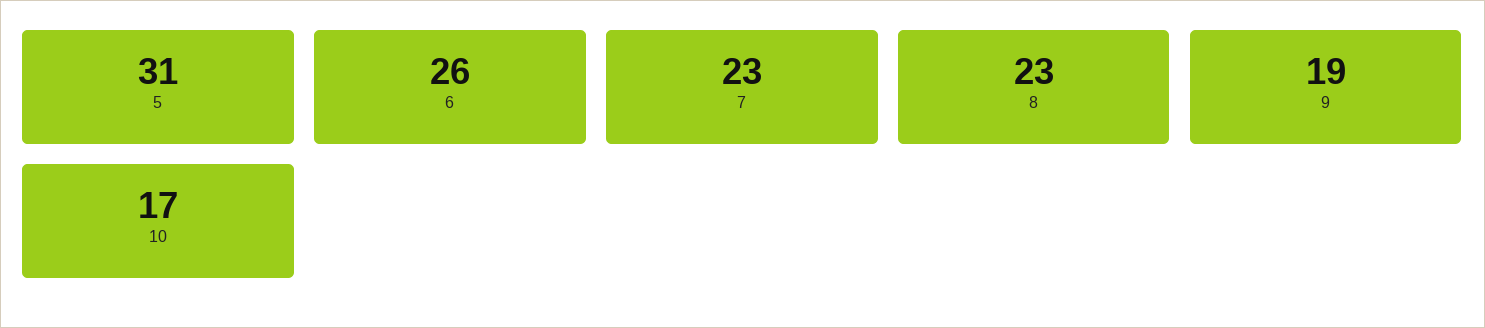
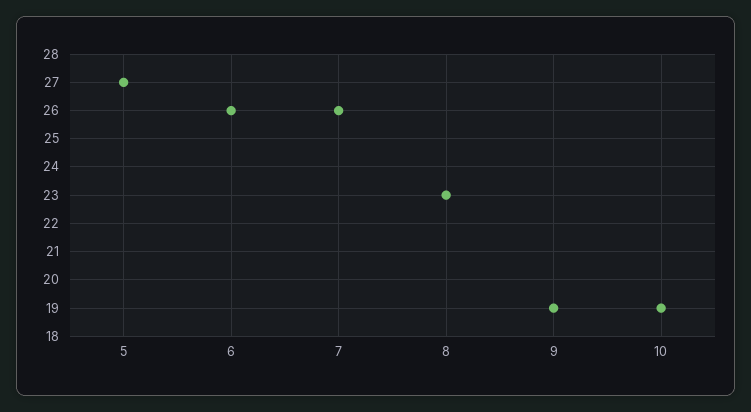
5: 31 -> 27
7: 23 -> 26
10: 17 -> 19

